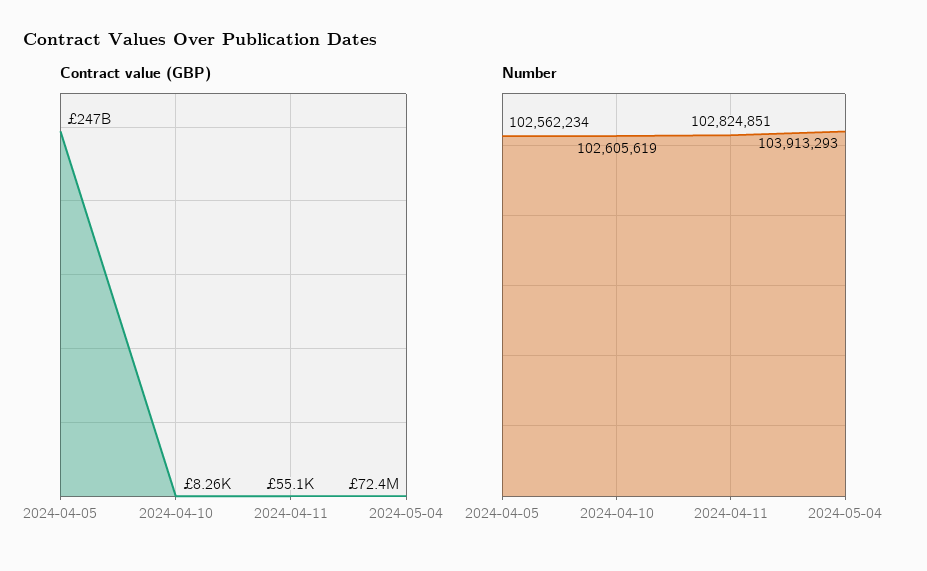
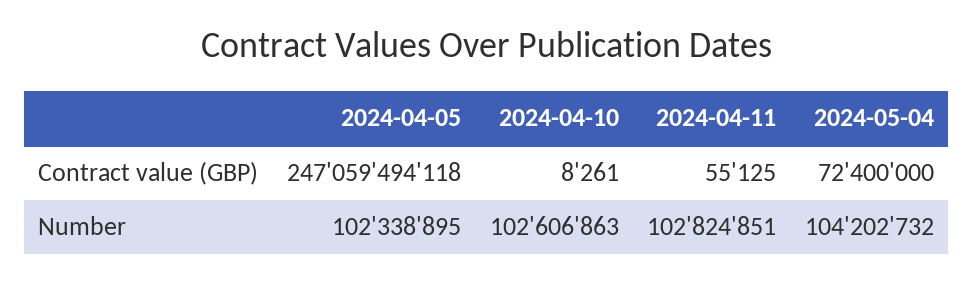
Number, 2024-04-05: 102562234 -> 102338895
Number, 2024-04-10: 102605619 -> 102606863
Number, 2024-05-04: 103913293 -> 104202732

